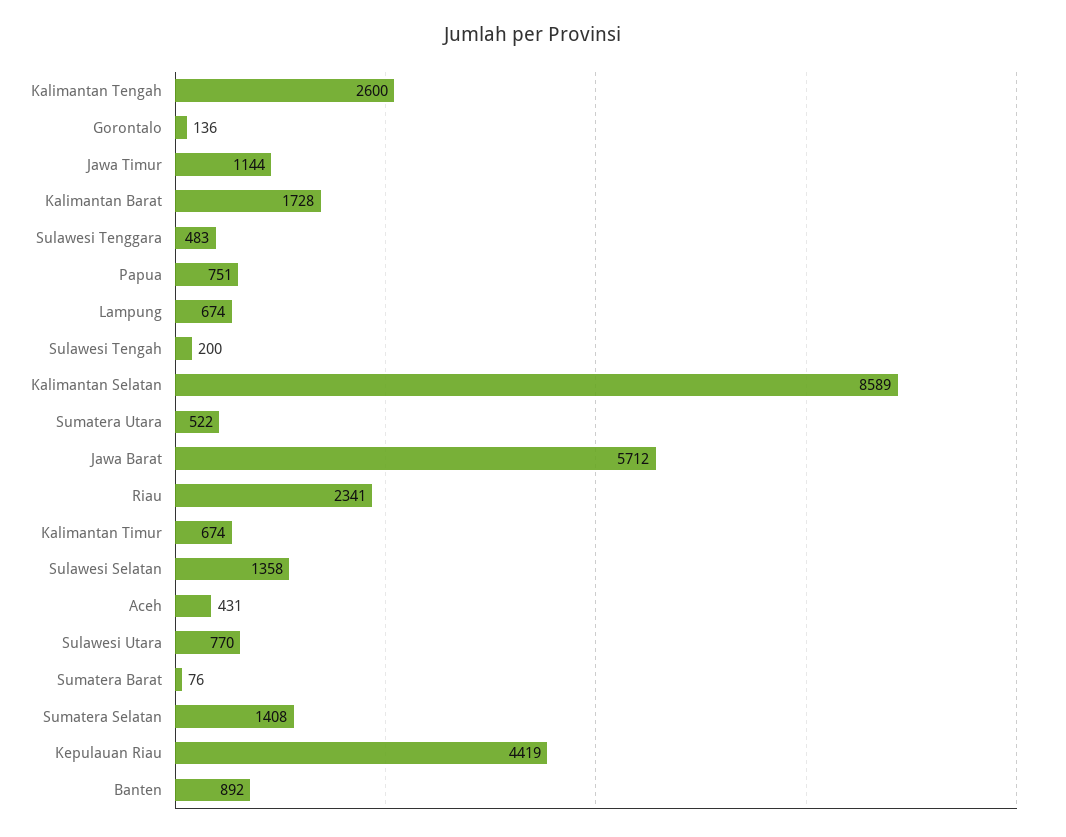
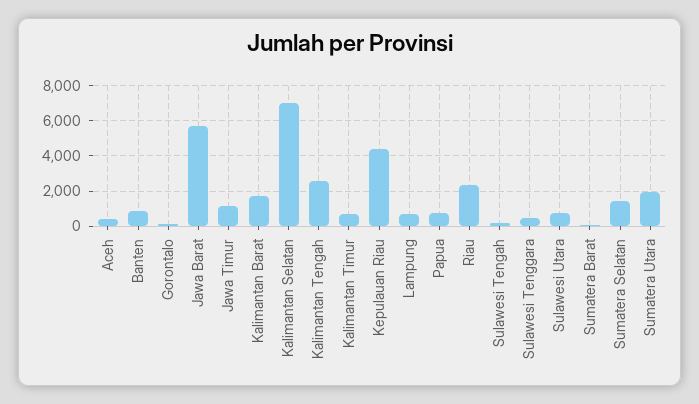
Kalimantan Selatan: 8589 -> 7000
Sumatera Utara: 522 -> 2000
Sulawesi Selatan: 1358 -> none

